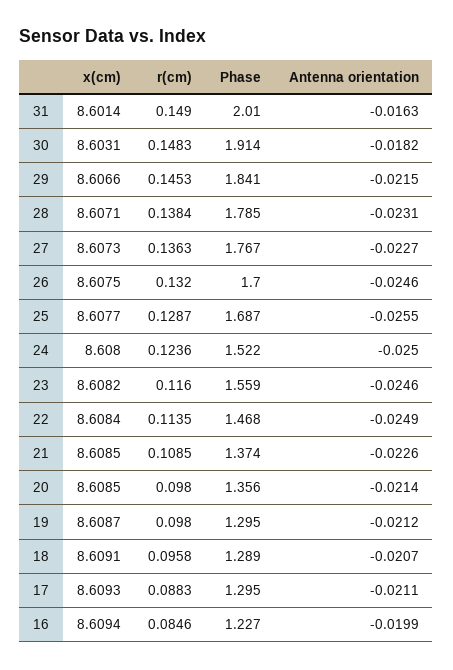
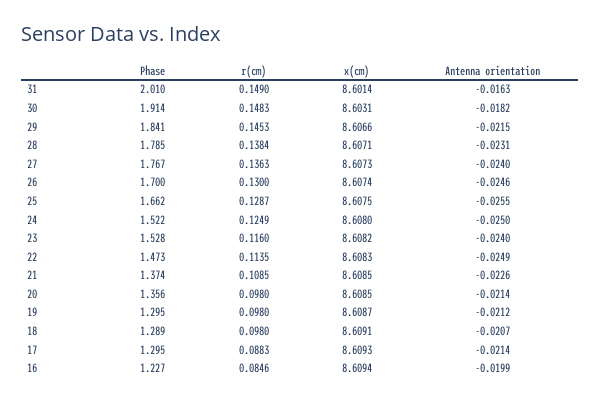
Antenna orientation, 27: -0.0227 -> -0.024
x(cm), 26: 8.6075 -> 8.6074
r(cm), 26: 0.132 -> 0.13
x(cm), 25: 8.6077 -> 8.6075
Phase, 25: 1.687 -> 1.662
r(cm), 24: 0.1236 -> 0.1249
Phase, 23: 1.559 -> 1.528
Antenna orientation, 23: -0.0246 -> -0.024
x(cm), 22: 8.6084 -> 8.6083
Phase, 22: 1.468 -> 1.473
r(cm), 18: 0.0958 -> 0.098
Antenna orientation, 17: -0.0211 -> -0.0214

